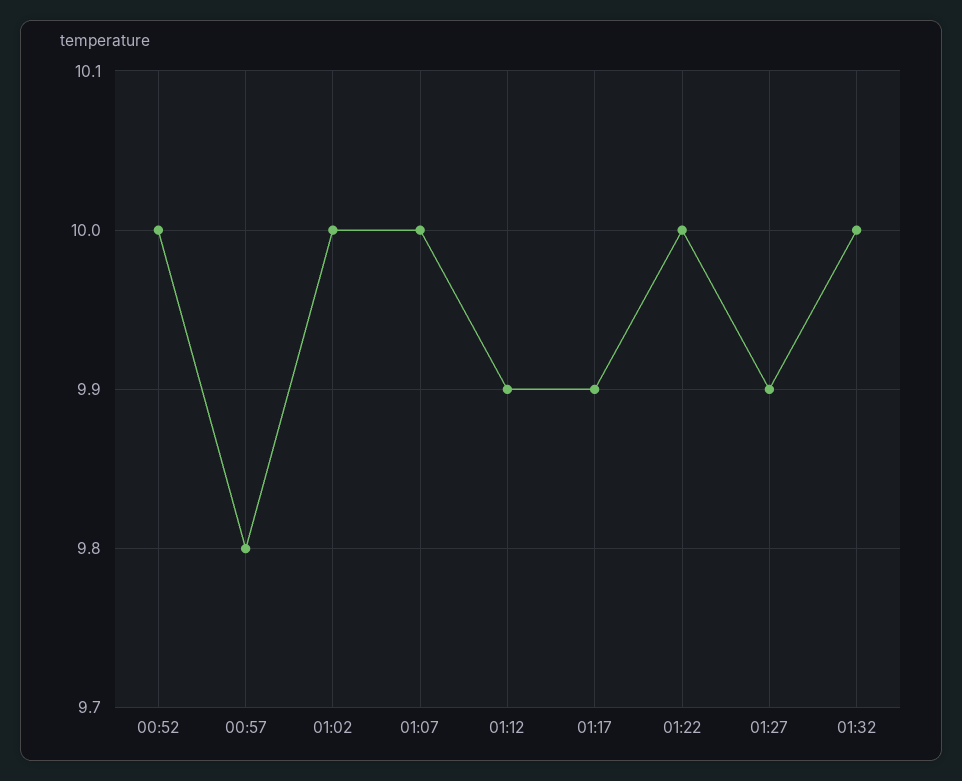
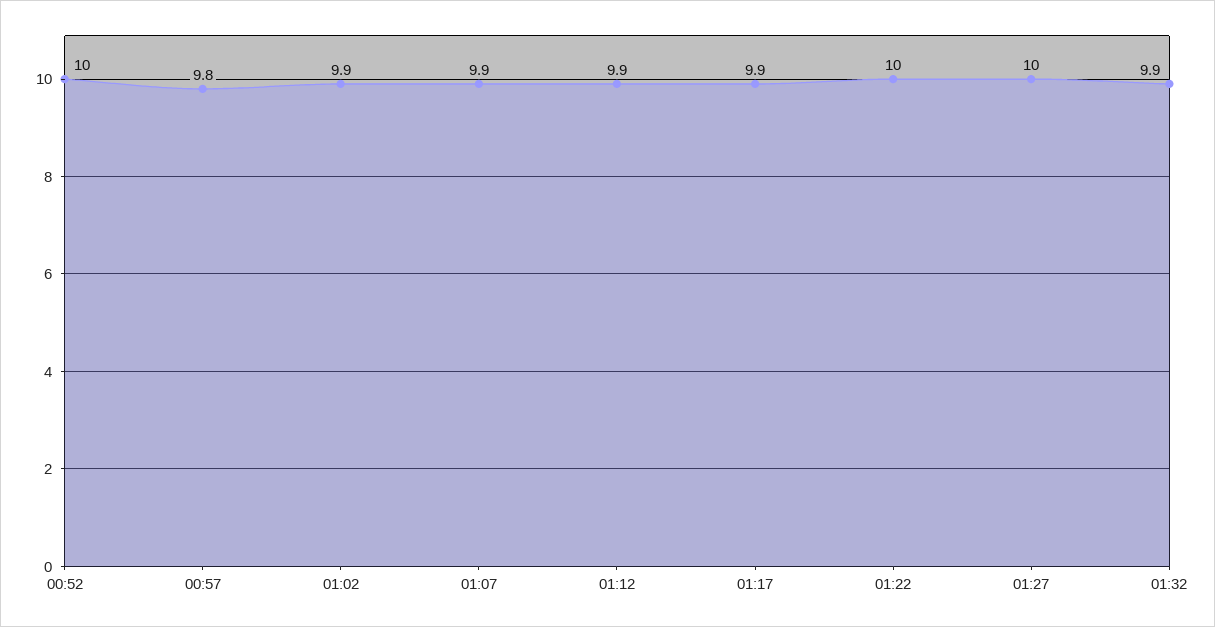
01:02: 10 -> 9.9
01:07: 10 -> 9.9
01:27: 9.9 -> 10
01:32: 10 -> 9.9

